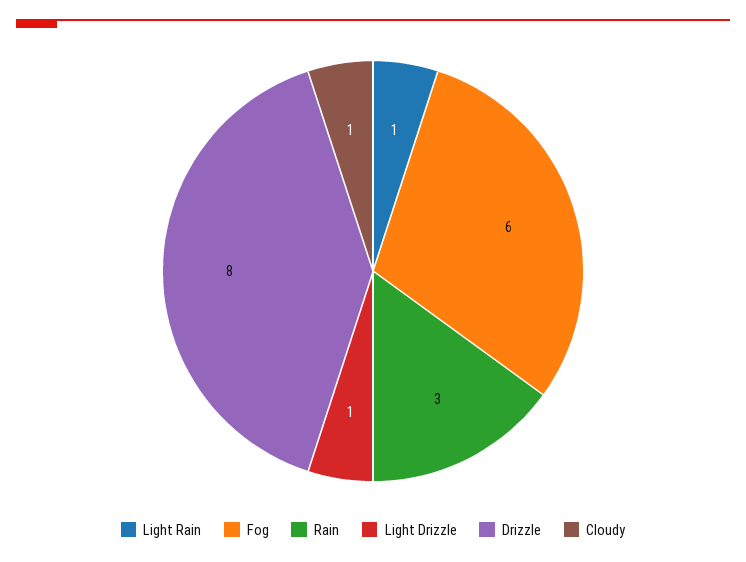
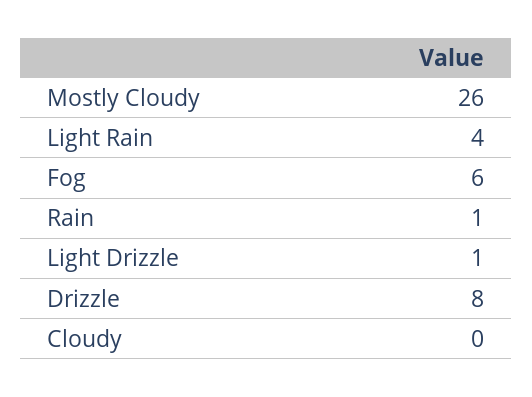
Light Rain: 1 -> 4
Rain: 3 -> 1
Cloudy: 1 -> 0
Mostly Cloudy: none -> 26

